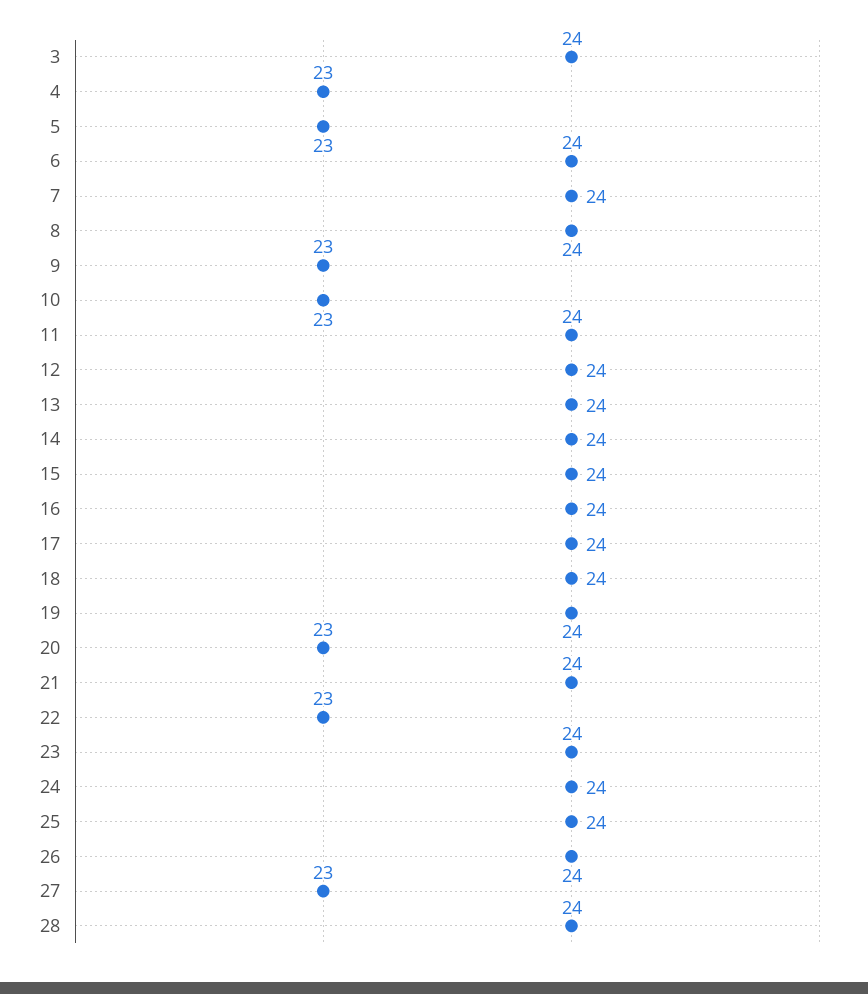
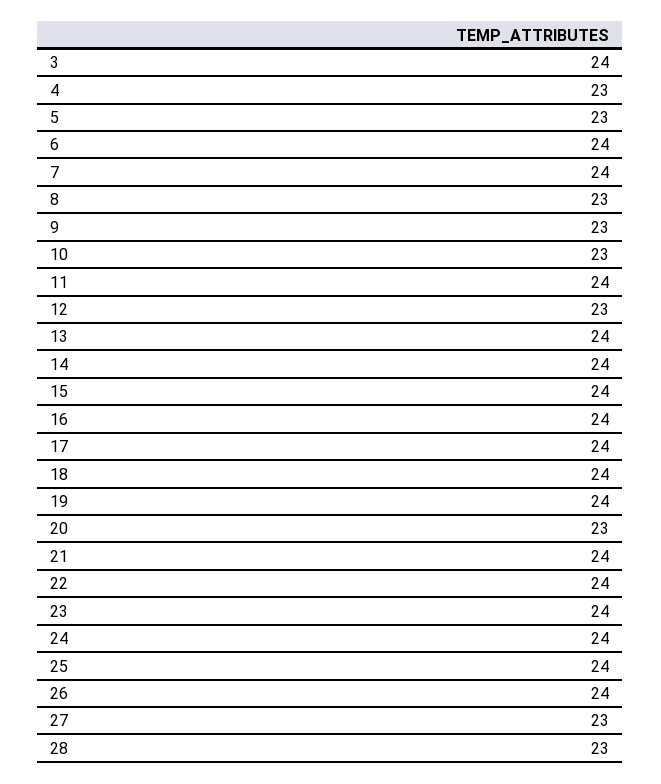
8: 24 -> 23
12: 24 -> 23
22: 23 -> 24
28: 24 -> 23

